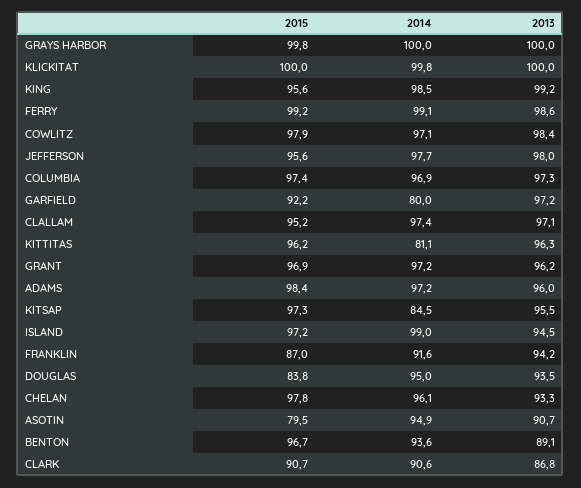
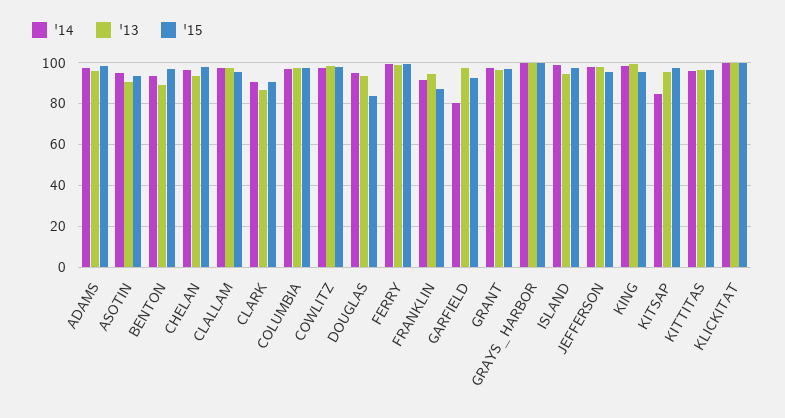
2014, KITTITAS: 81.1 -> 95
2015, ASOTIN: 79.5 -> 95

